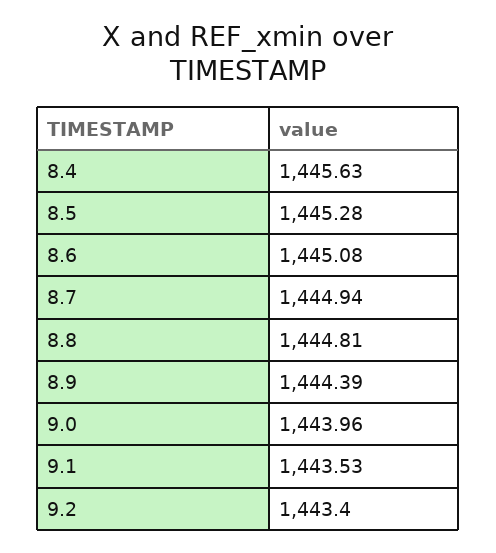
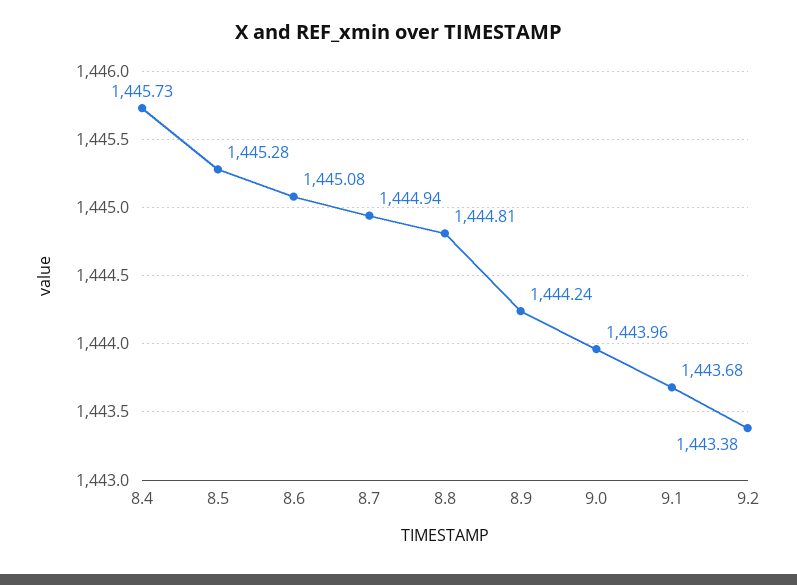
8.4: 1445.63 -> 1445.73
8.9: 1444.39 -> 1444.24
9.1: 1443.53 -> 1443.68
9.2: 1443.4 -> 1443.38

